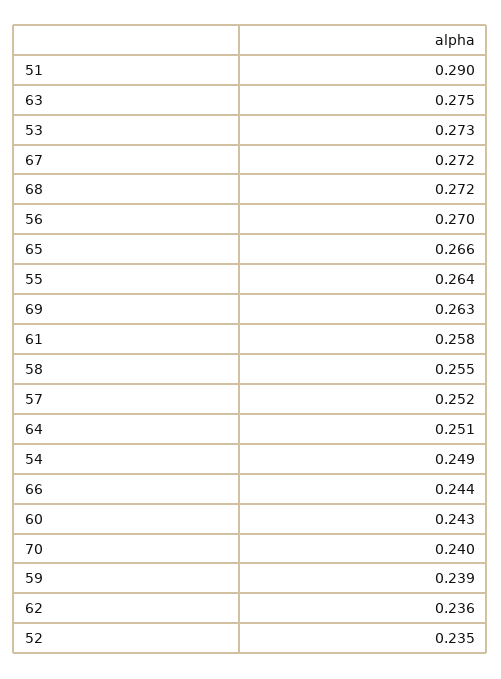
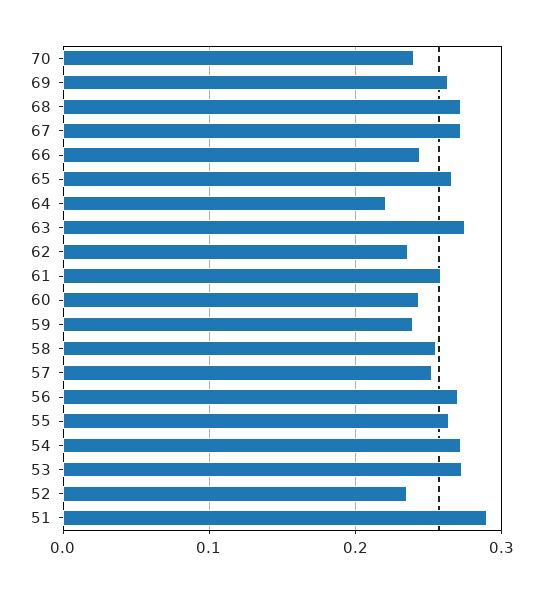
64: 0.251 -> 0.22
54: 0.249 -> 0.27

